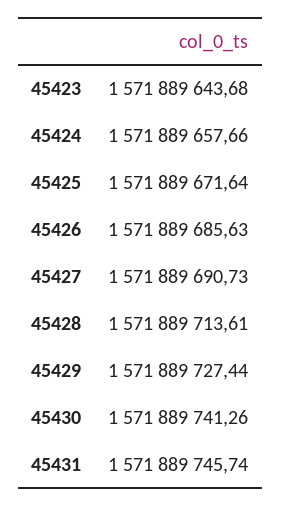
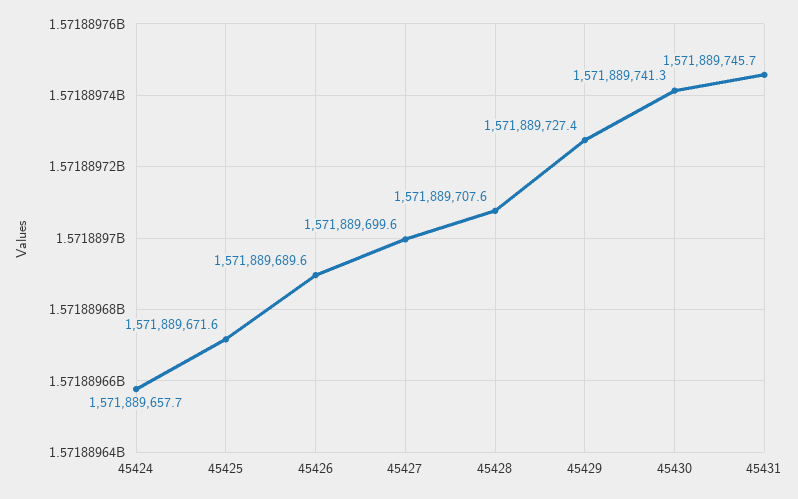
45423: 1571889643.68 -> none
45426: 1571889685.63 -> 1571889689.6
45427: 1571889690.73 -> 1571889699.6
45428: 1571889713.61 -> 1571889707.6

